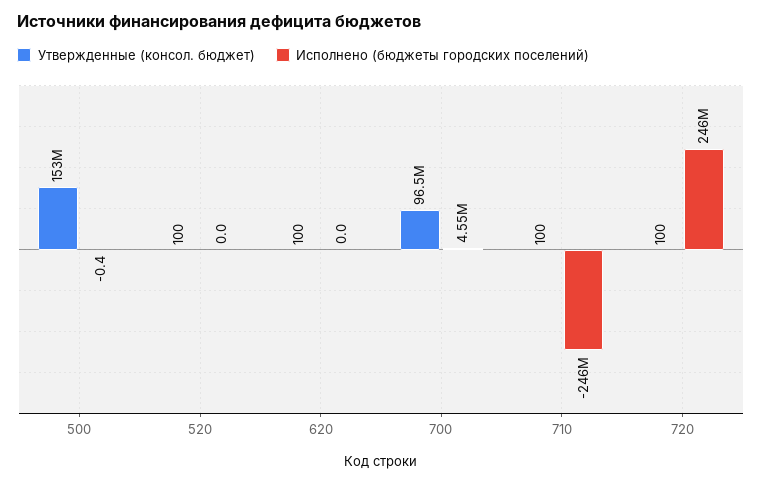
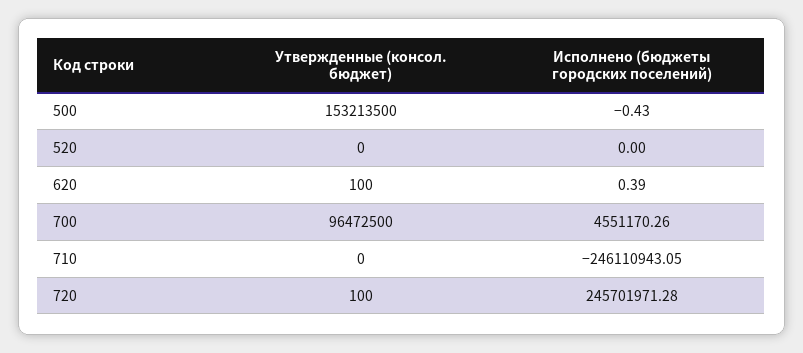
Утвержденные (консол. бюджет), 520: 100 -> 0
Исполнено (бюджеты городских поселений), 620: 0 -> 0.39
Утвержденные (консол. бюджет), 710: 100 -> 0

